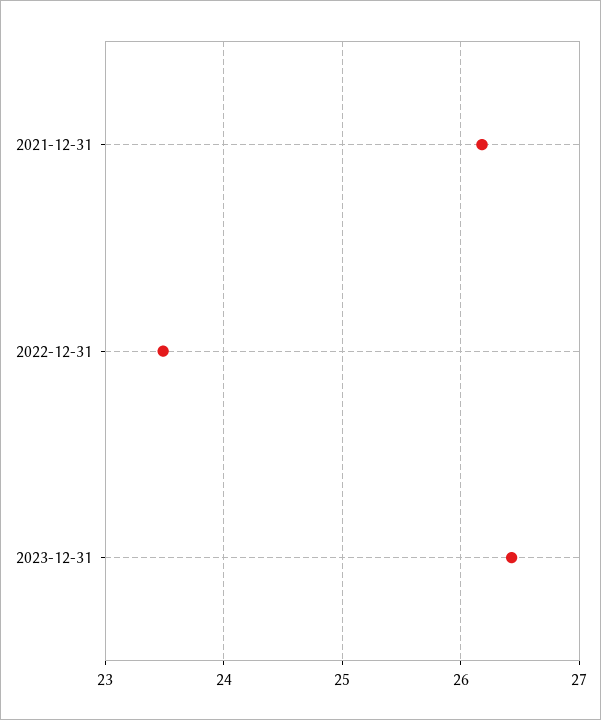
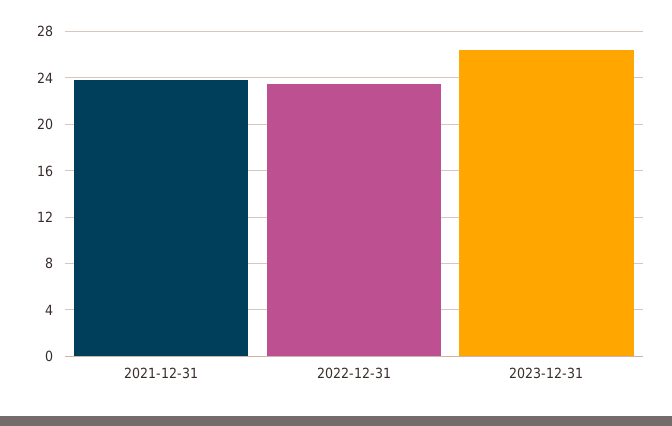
2021-12-31: 26.2 -> 24

